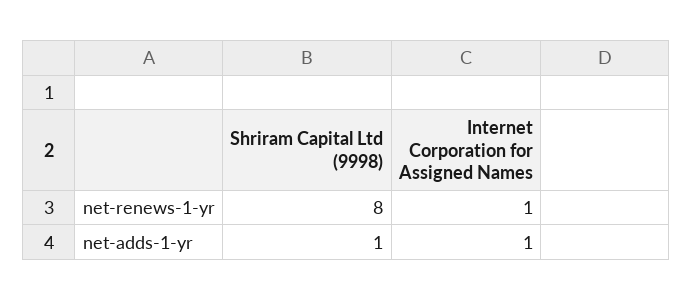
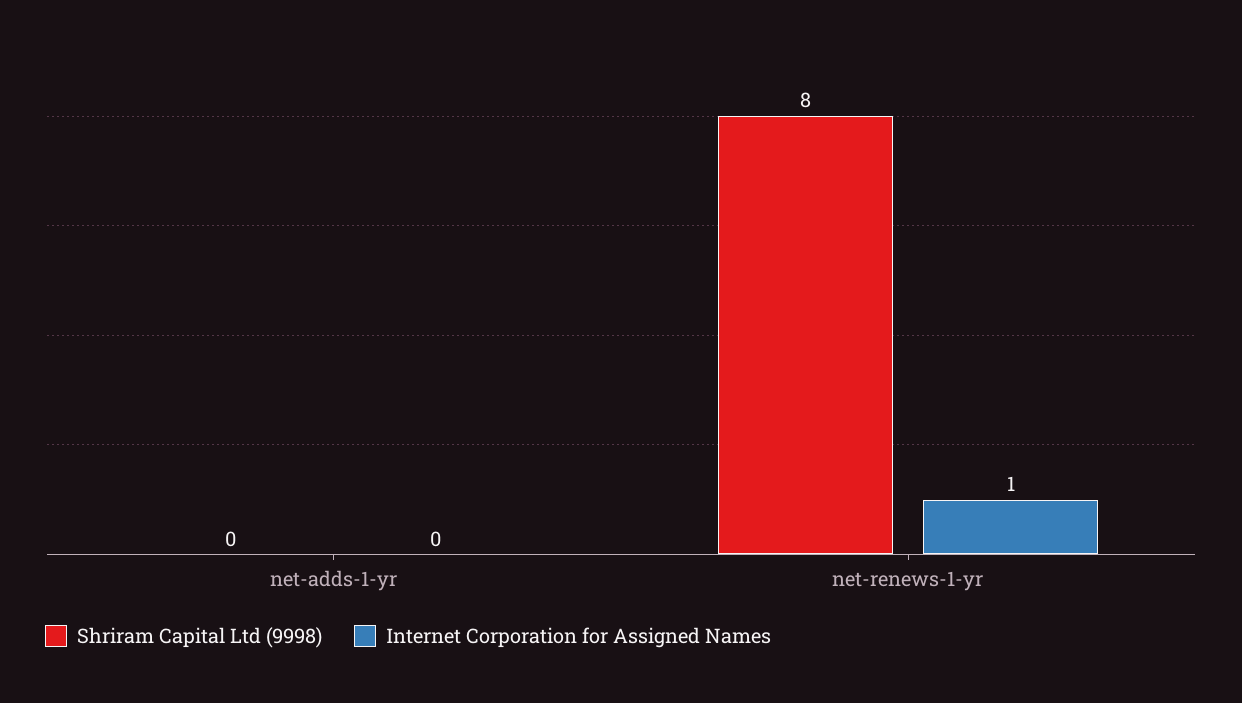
Shriram Capital Ltd (9998), net-adds-1-yr: 1 -> 0
Internet Corporation for Assigned Names, net-adds-1-yr: 1 -> 0

